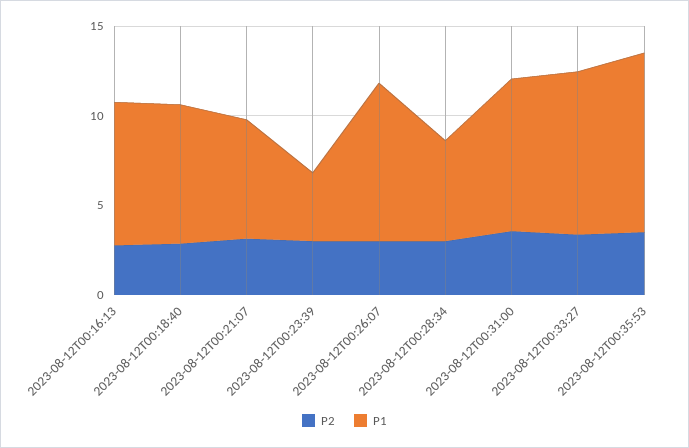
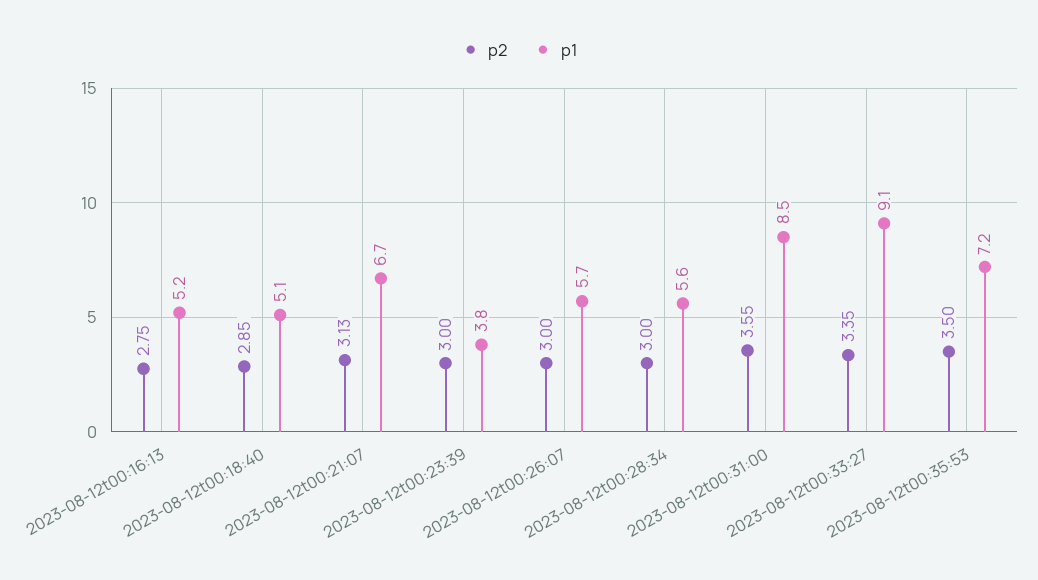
P1, 2023-08-12T00:16:13: 8 -> 5.2
P1, 2023-08-12T00:18:40: 8 -> 5.1
P1, 2023-08-12T00:26:07: 9 -> 5.7
P1, 2023-08-12T00:35:53: 10 -> 7.2

